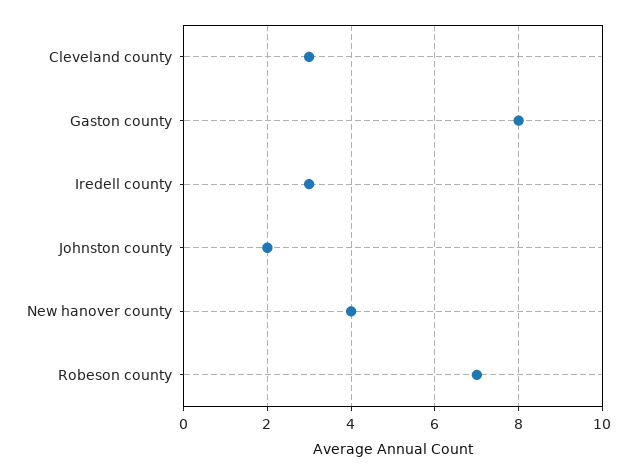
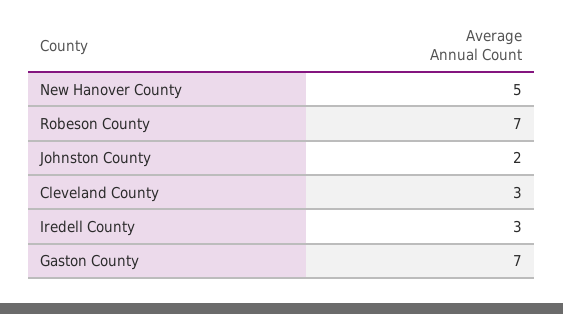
Gaston county: 8 -> 7
New hanover county: 4 -> 5

